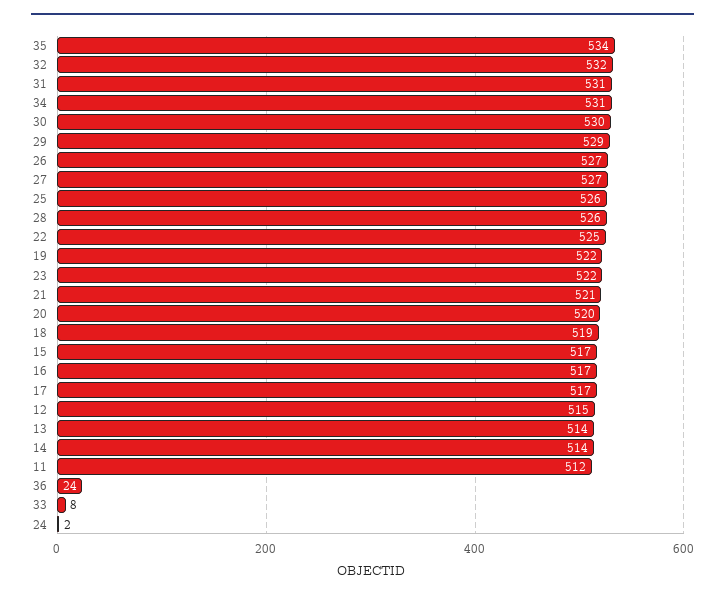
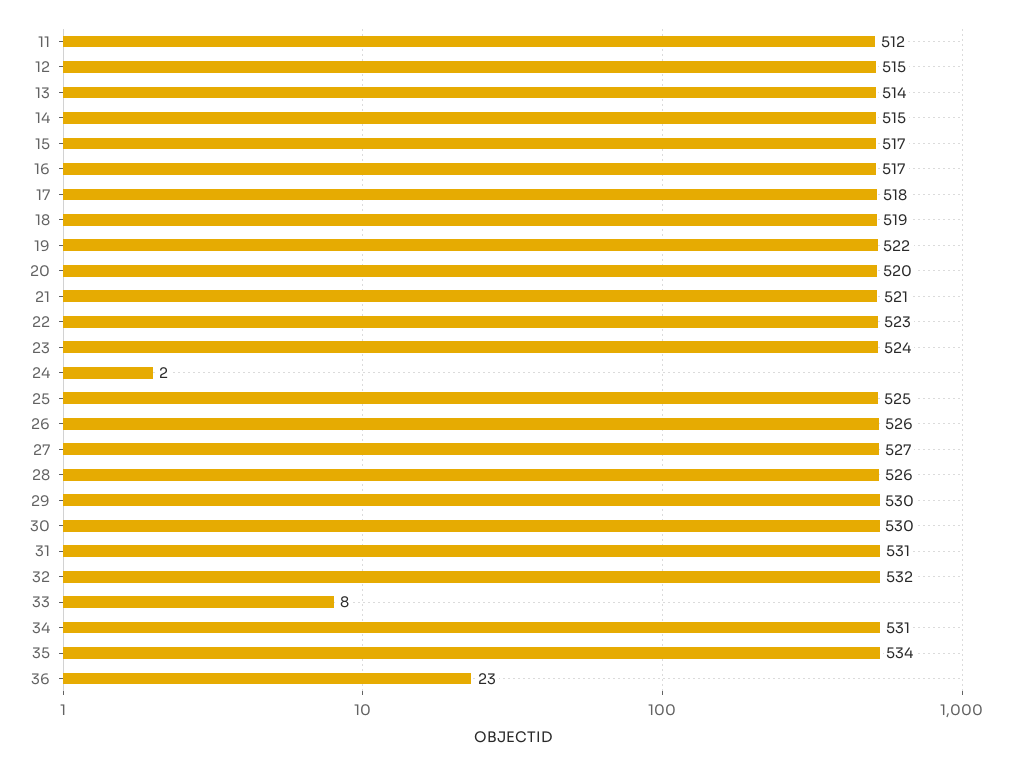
29: 529 -> 530
26: 527 -> 526
25: 526 -> 525
22: 525 -> 523
23: 522 -> 524
17: 517 -> 518
14: 514 -> 515
36: 24 -> 23

